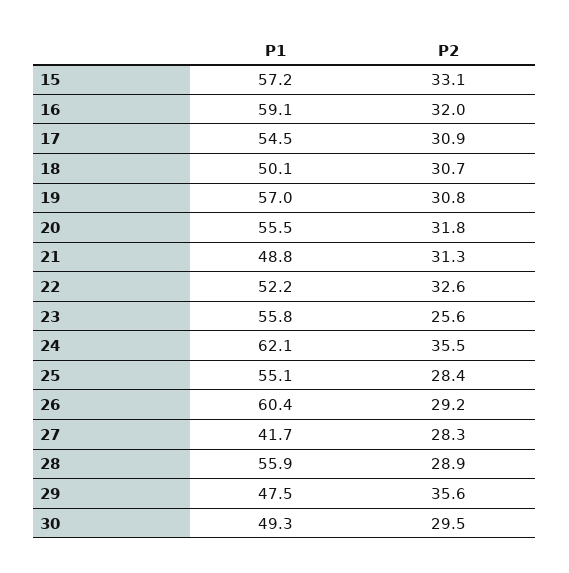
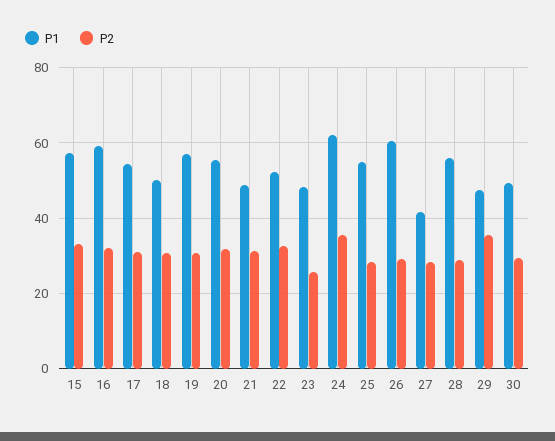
P1, 23: 55.8 -> 48

